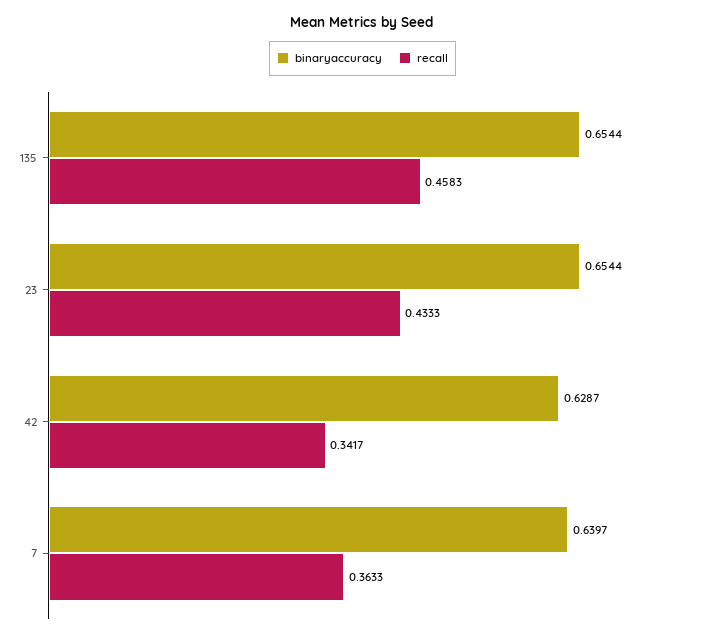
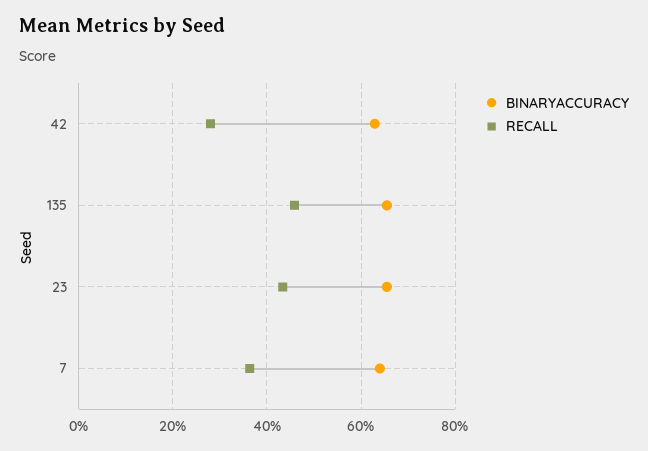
recall, 42: 0.3417 -> 0.28

